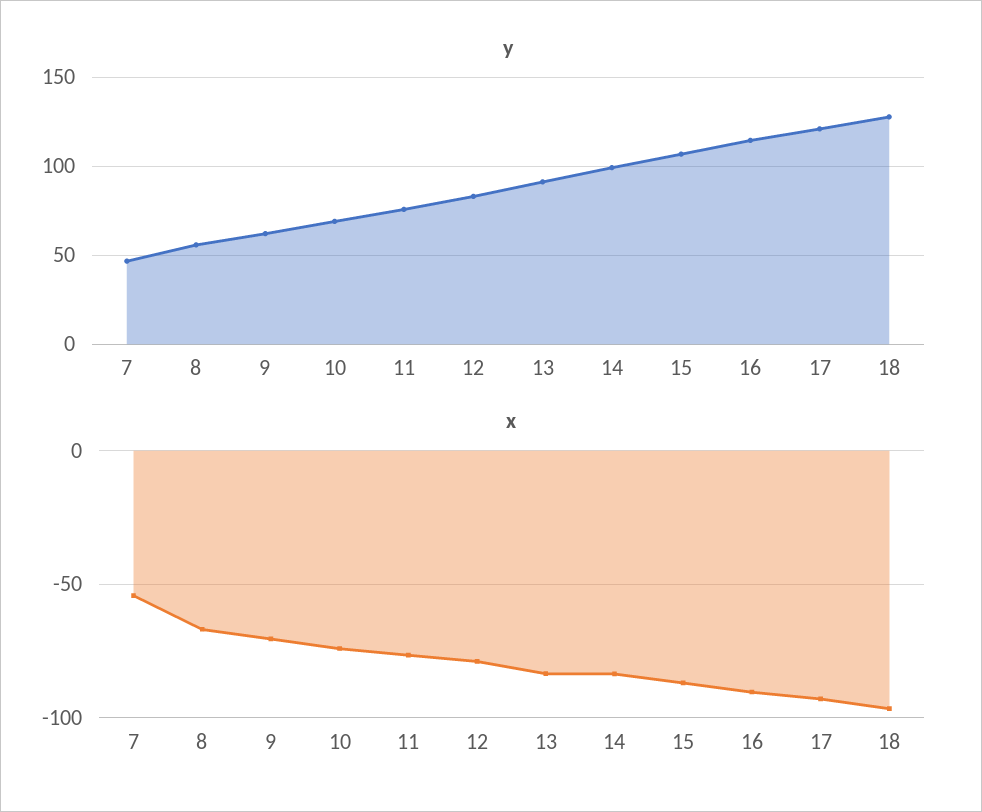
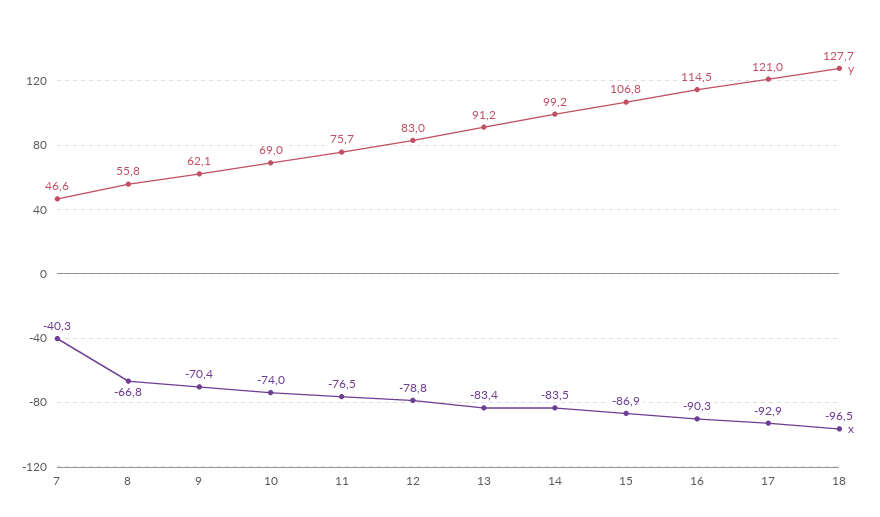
x, 7: -55 -> -40.3

